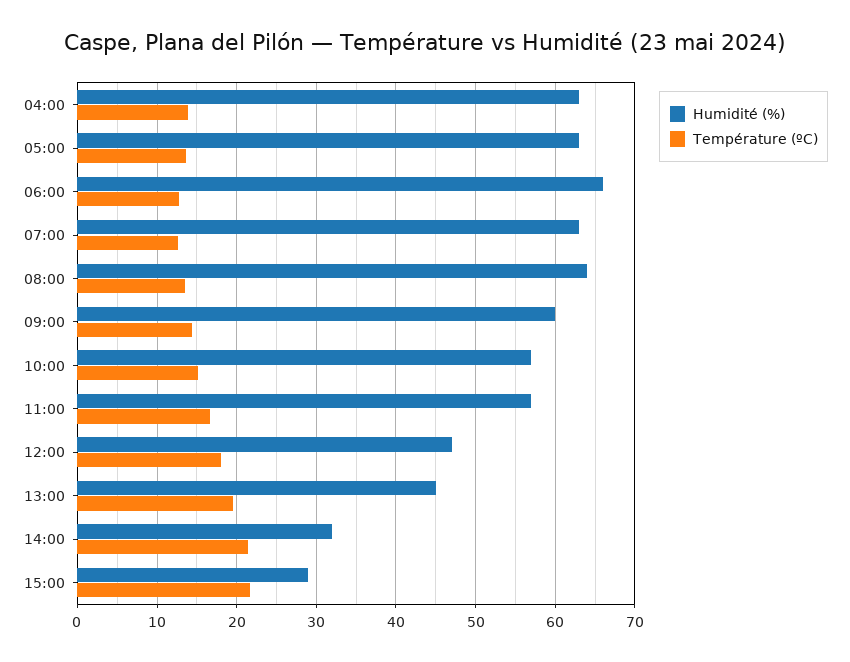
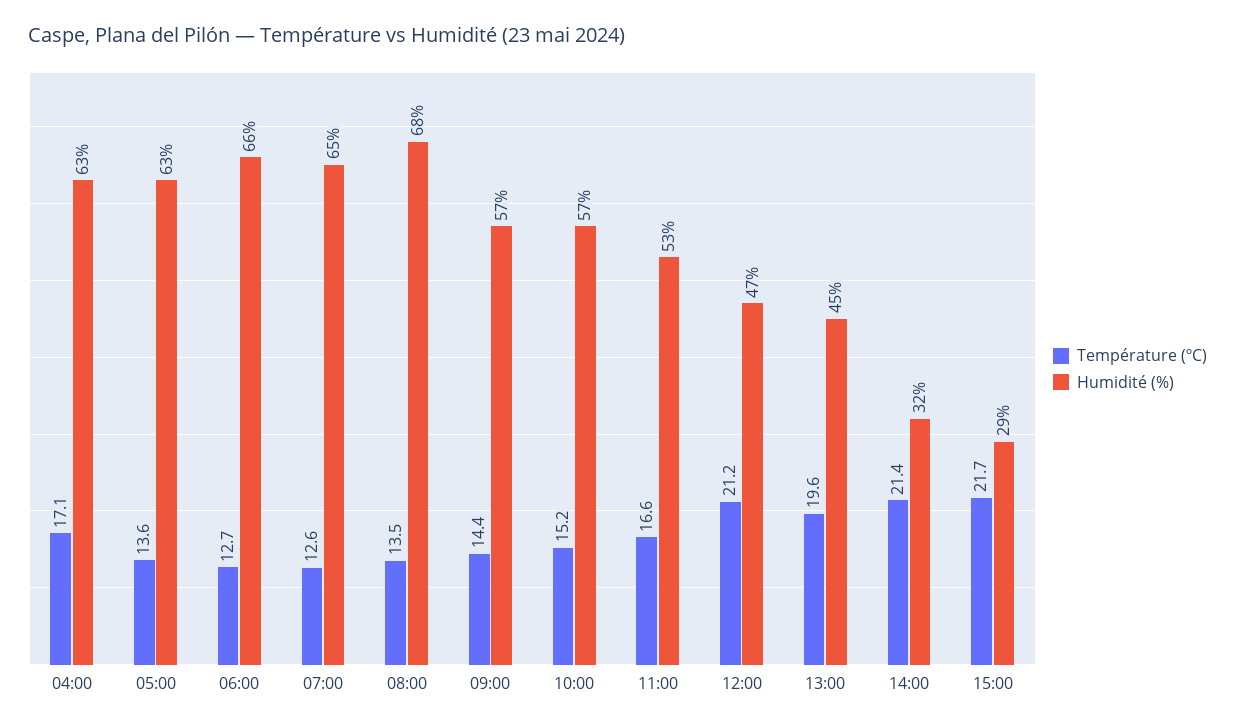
Température (ºC), 04:00: 14 -> 17.1
Humidité (%), 07:00: 63 -> 65
Humidité (%), 08:00: 64 -> 68
Humidité (%), 09:00: 60 -> 57
Humidité (%), 11:00: 57 -> 53
Température (ºC), 12:00: 18 -> 21.2

